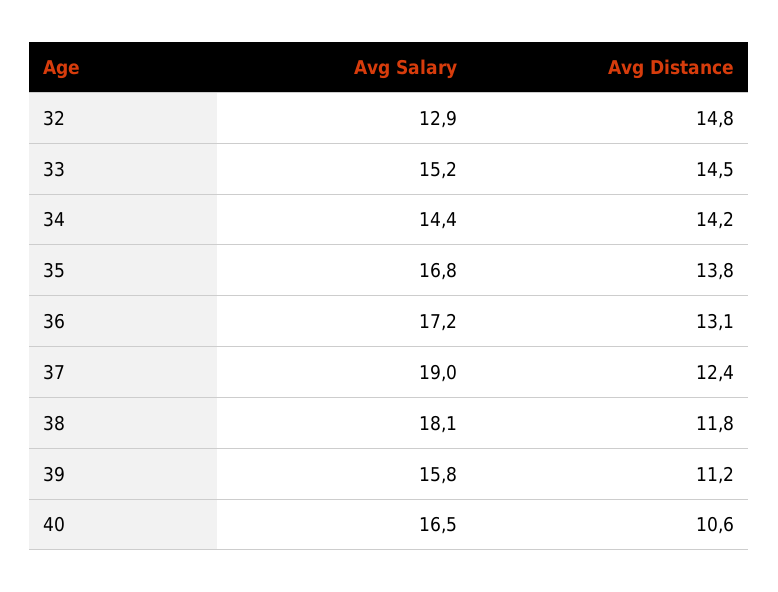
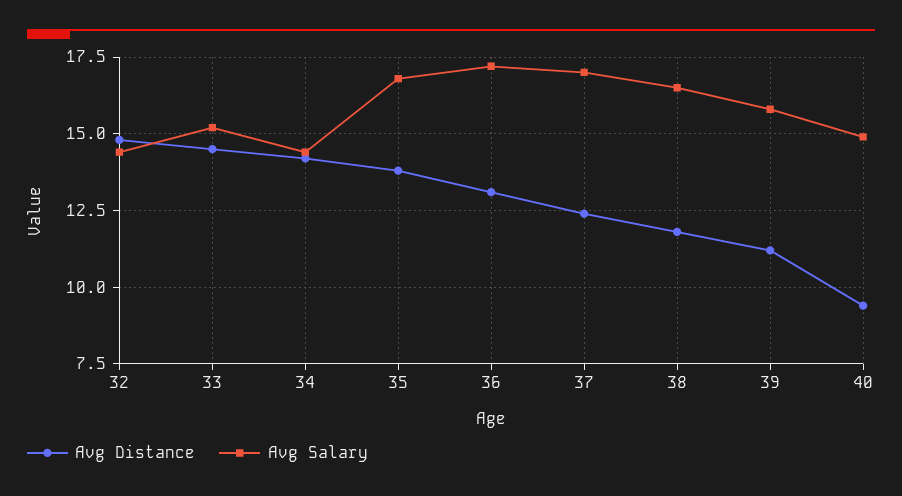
Avg Salary, 32: 12.9 -> 14.5
Avg Salary, 37: 19 -> 17
Avg Salary, 38: 18.1 -> 16.5
Avg Salary, 40: 16.5 -> 15
Avg Distance, 40: 10.6 -> 9.5

